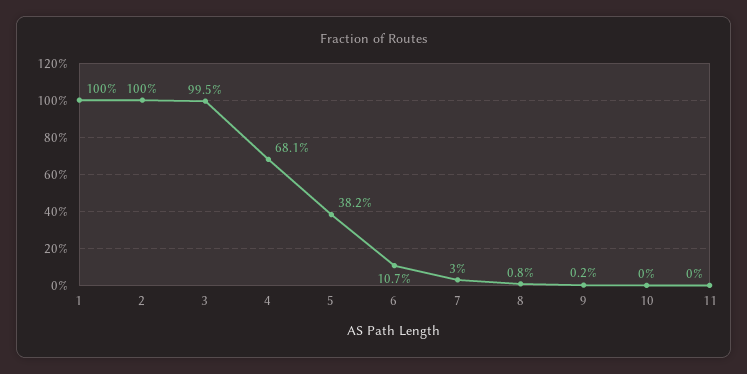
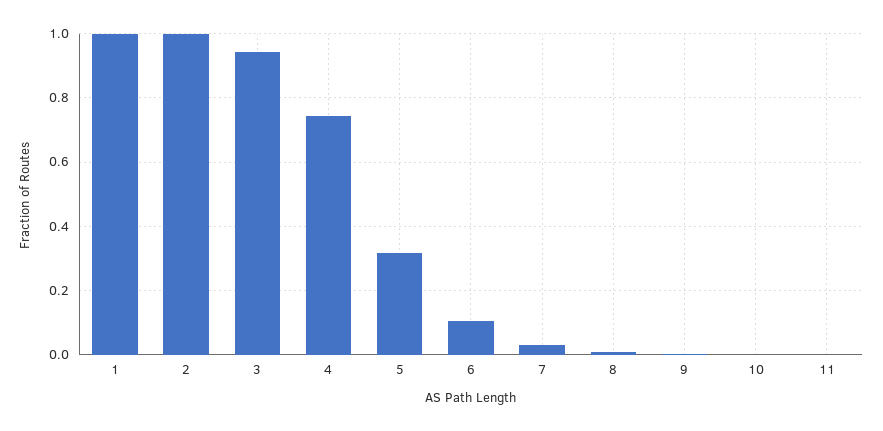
3: 0.995 -> 0.94
4: 0.681 -> 0.74
5: 0.382 -> 0.32

